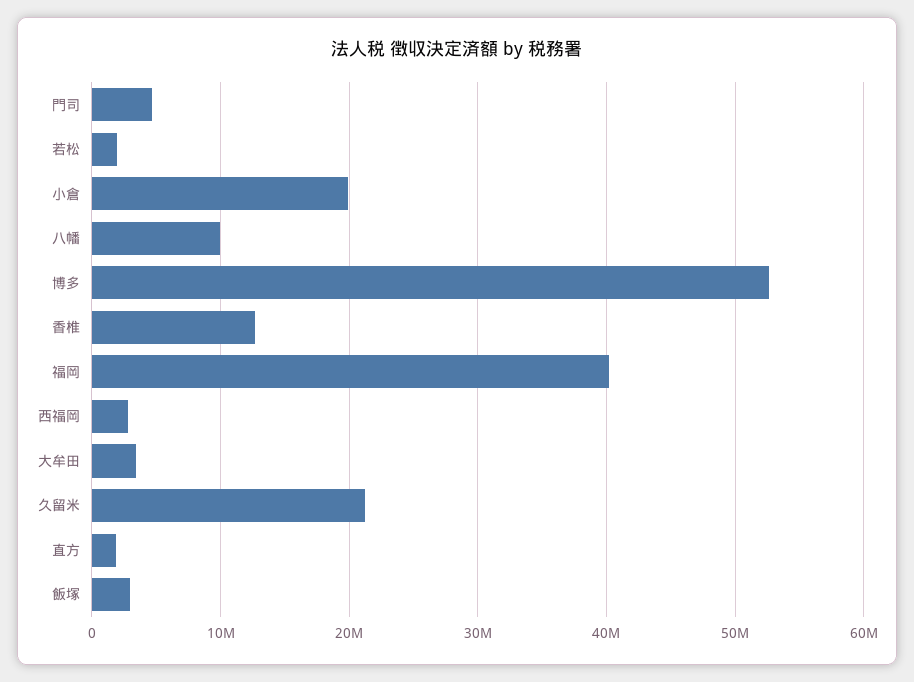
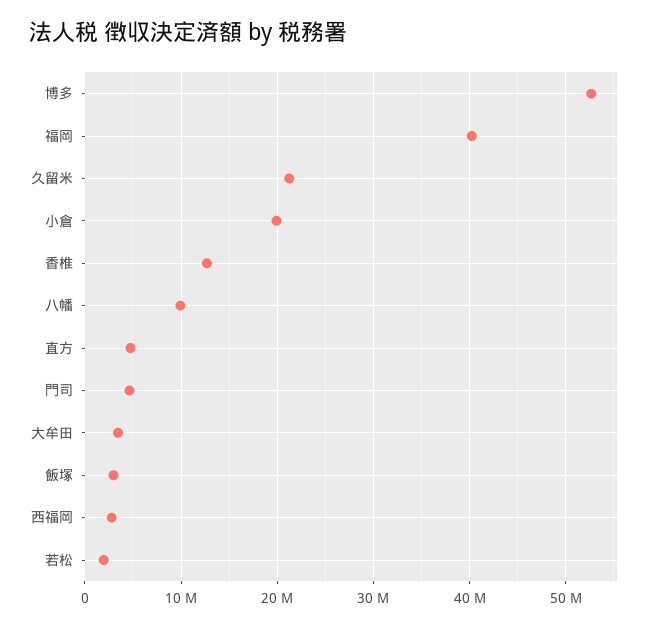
直方: 2000000 -> 5000000

